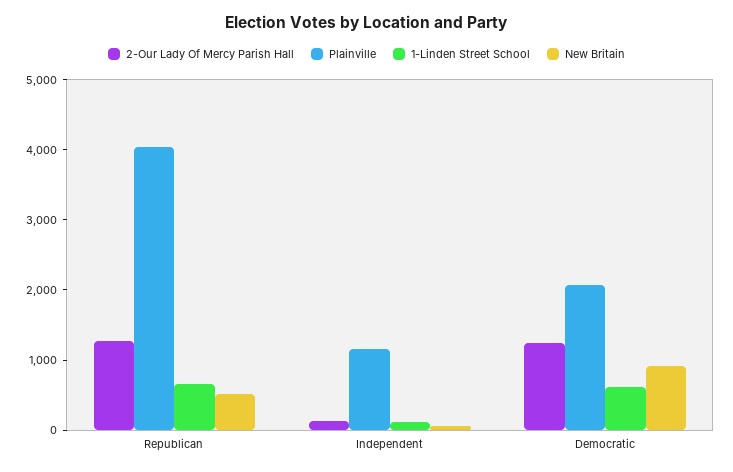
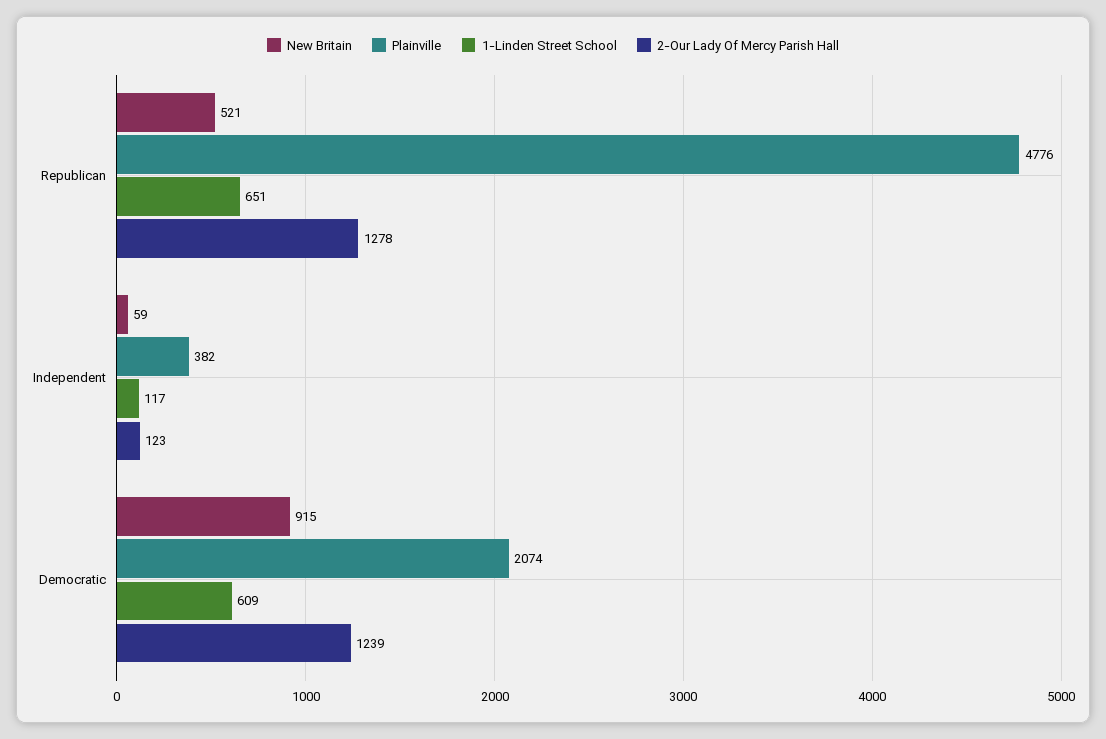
Plainville, Republican: 4000 -> 4776
Plainville, Independent: 1200 -> 382

